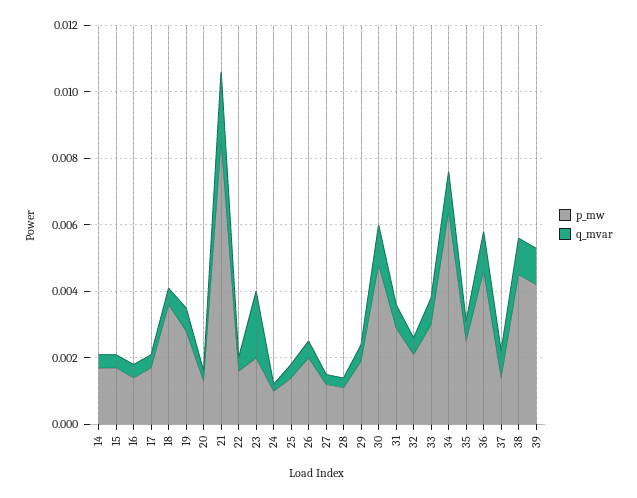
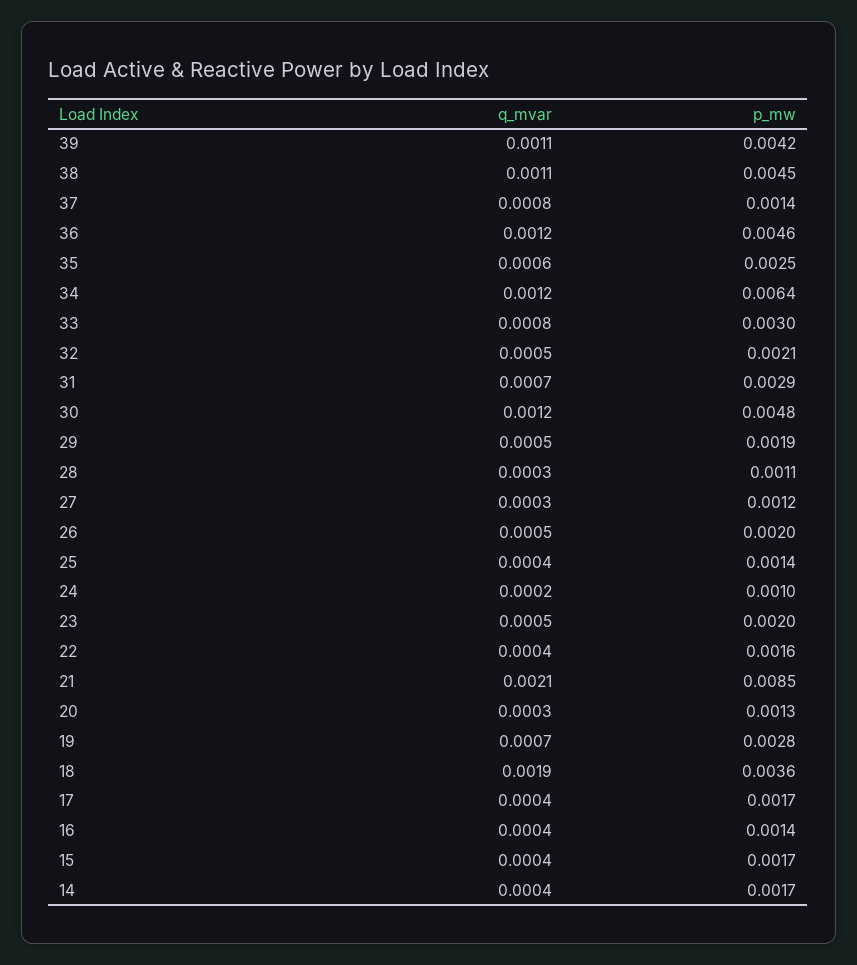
q_mvar, 18: 0.0005 -> 0.0019
q_mvar, 23: 0.002 -> 0.0005

